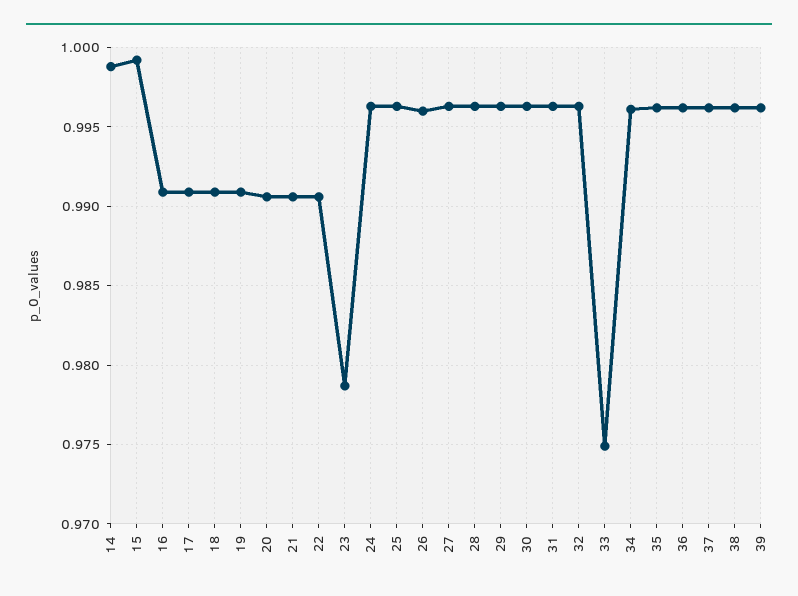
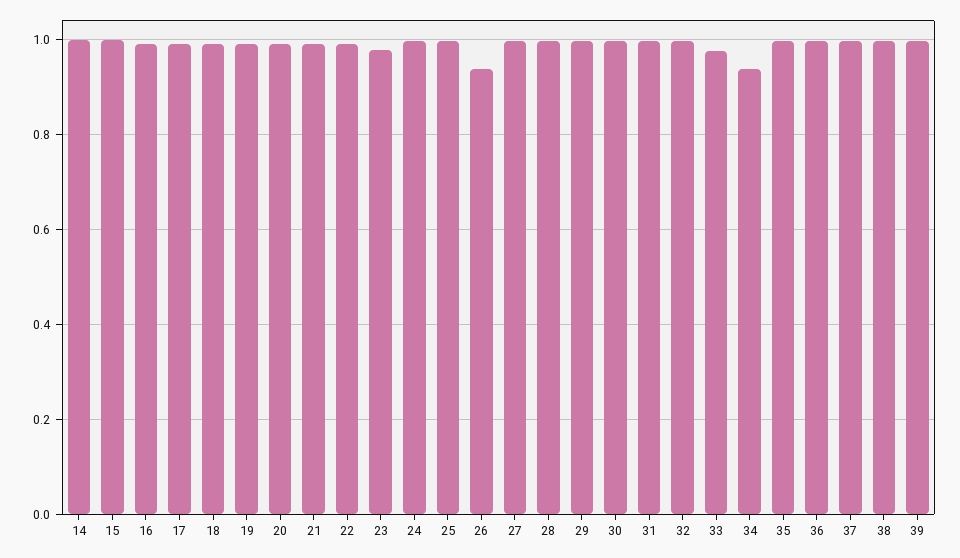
26: 0.996 -> 0.94
34: 0.996 -> 0.94

